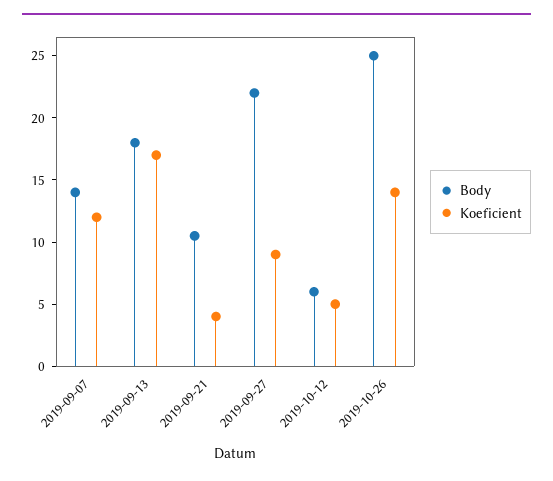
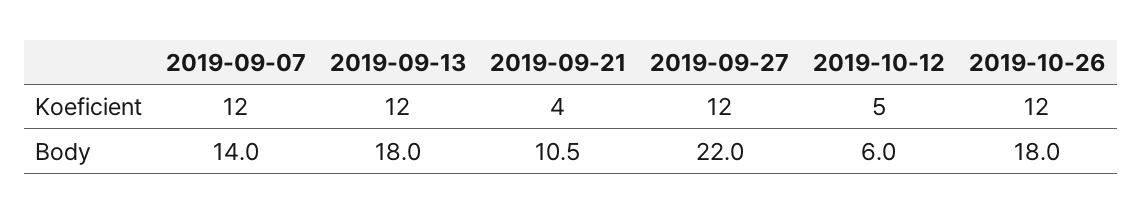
Koeficient, 2019-09-13: 17 -> 12
Koeficient, 2019-09-27: 9 -> 12
Body, 2019-10-26: 25 -> 18
Koeficient, 2019-10-26: 14 -> 12

